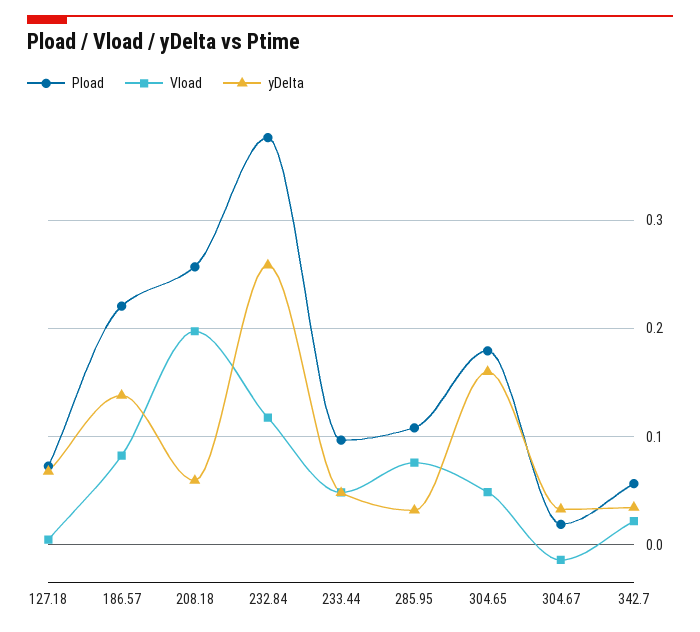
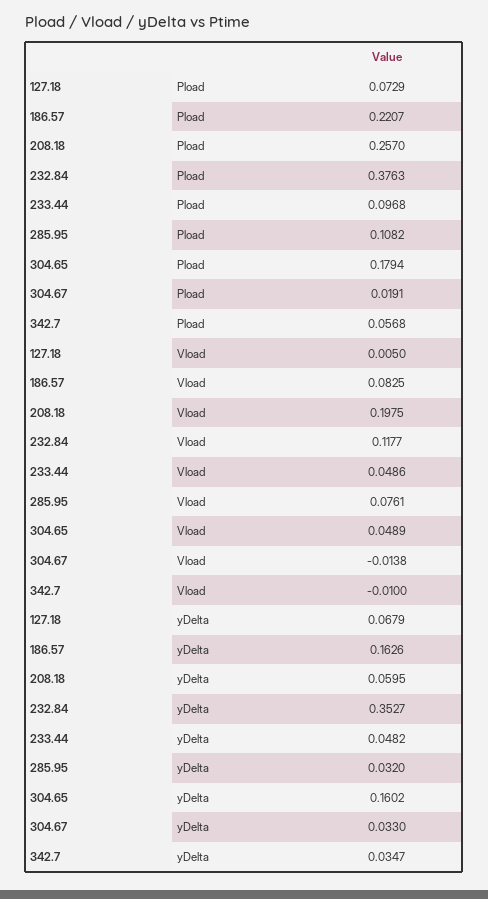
yDelta, 186.57: 0.14 -> 0.1626
yDelta, 232.84: 0.26 -> 0.3527
Vload, 342.7: 0.02 -> -0.01

